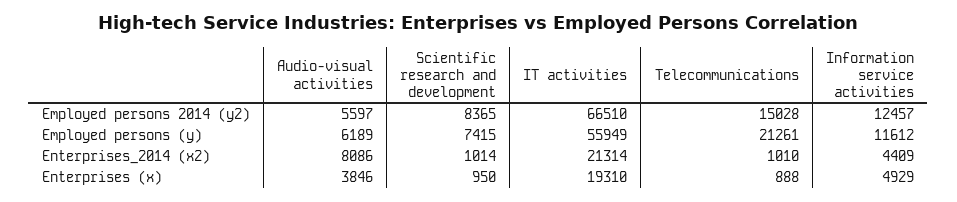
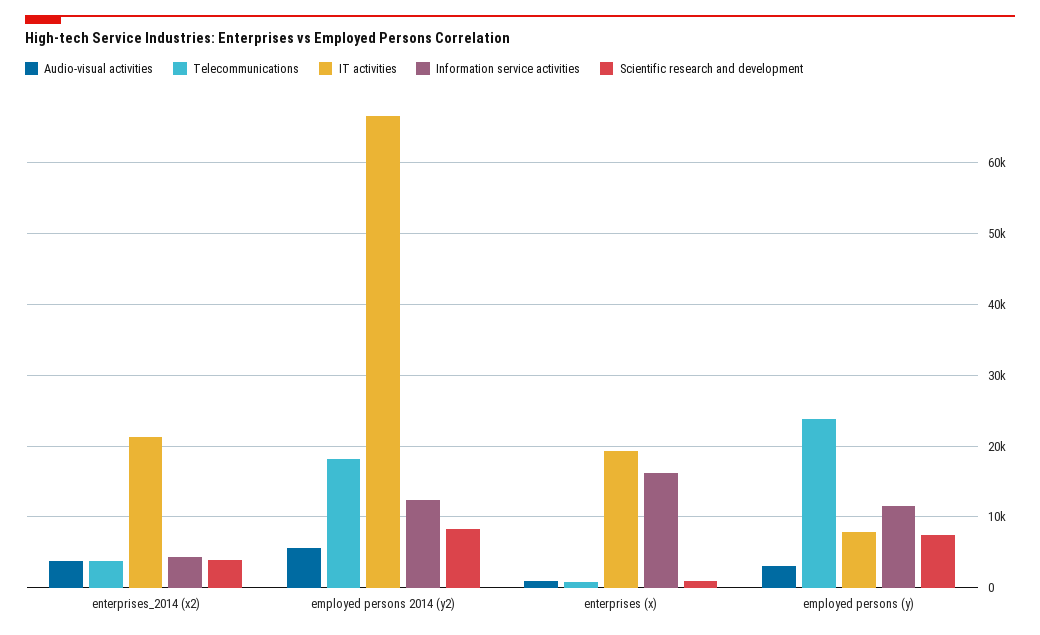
Telecommunications, Employed persons 2014 (y2): 15028 -> 18000
Audio-visual activities, Employed persons (y): 6189 -> 3000
IT activities, Employed persons (y): 55949 -> 8000
Telecommunications, Employed persons (y): 21261 -> 24000
Audio-visual activities, Enterprises_2014 (x2): 8086 -> 4000
Scientific research and development, Enterprises_2014 (x2): 1014 -> 4000
Telecommunications, Enterprises_2014 (x2): 1010 -> 4000
Audio-visual activities, Enterprises (x): 3846 -> 1000
Information service activities, Enterprises (x): 4929 -> 16000

